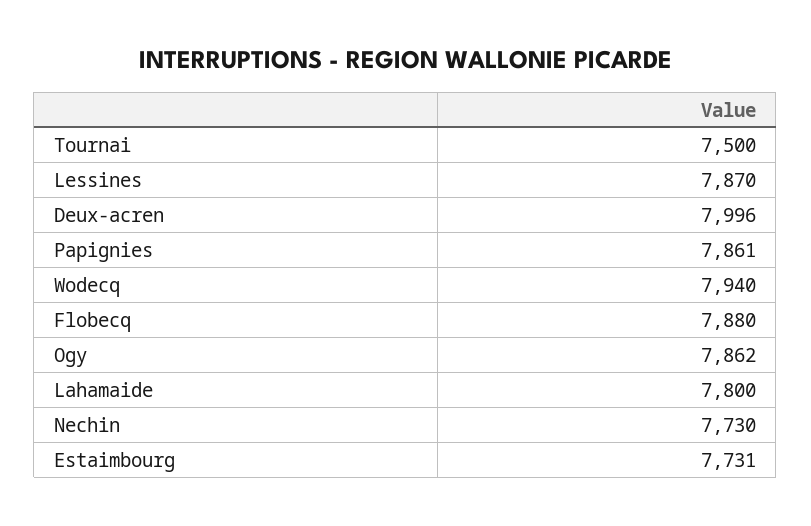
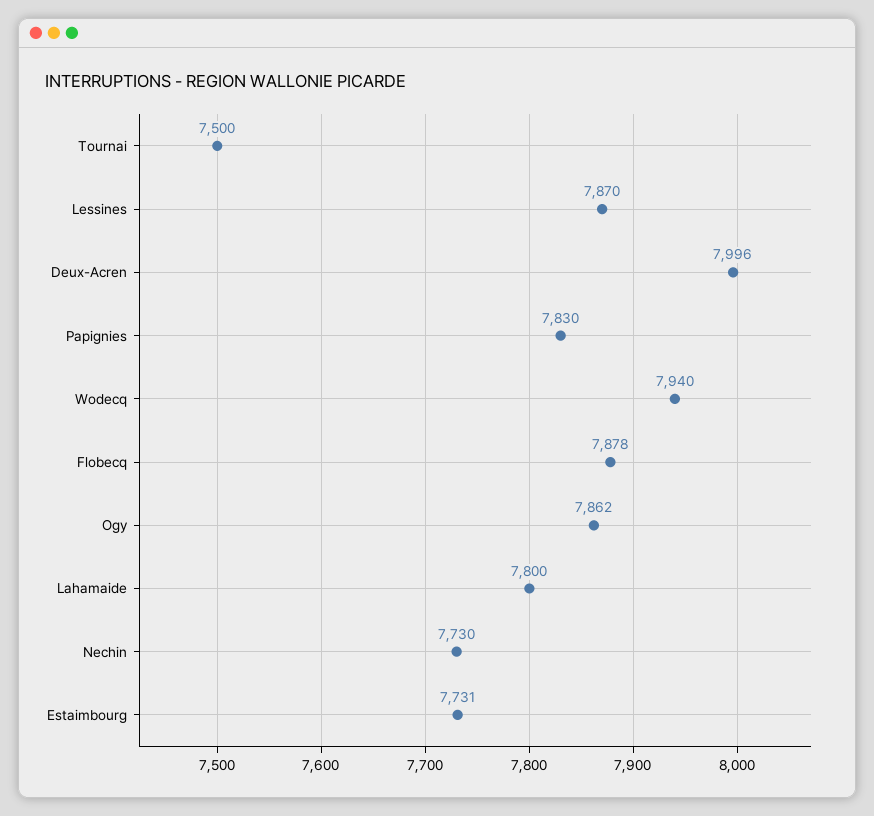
Papignies: 7861 -> 7830
Flobecq: 7880 -> 7878

